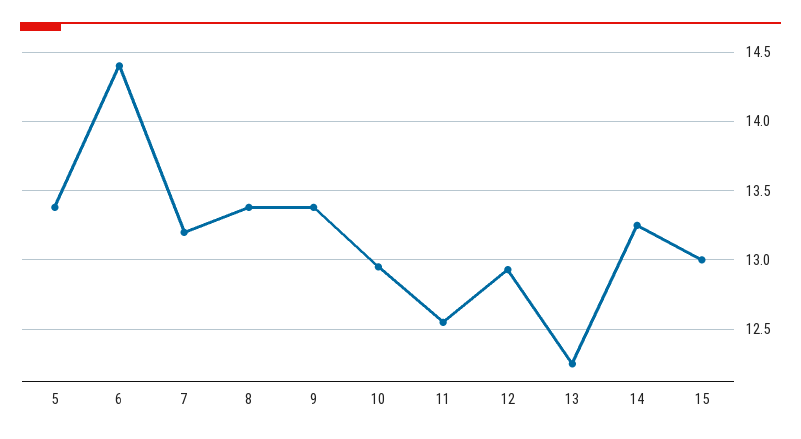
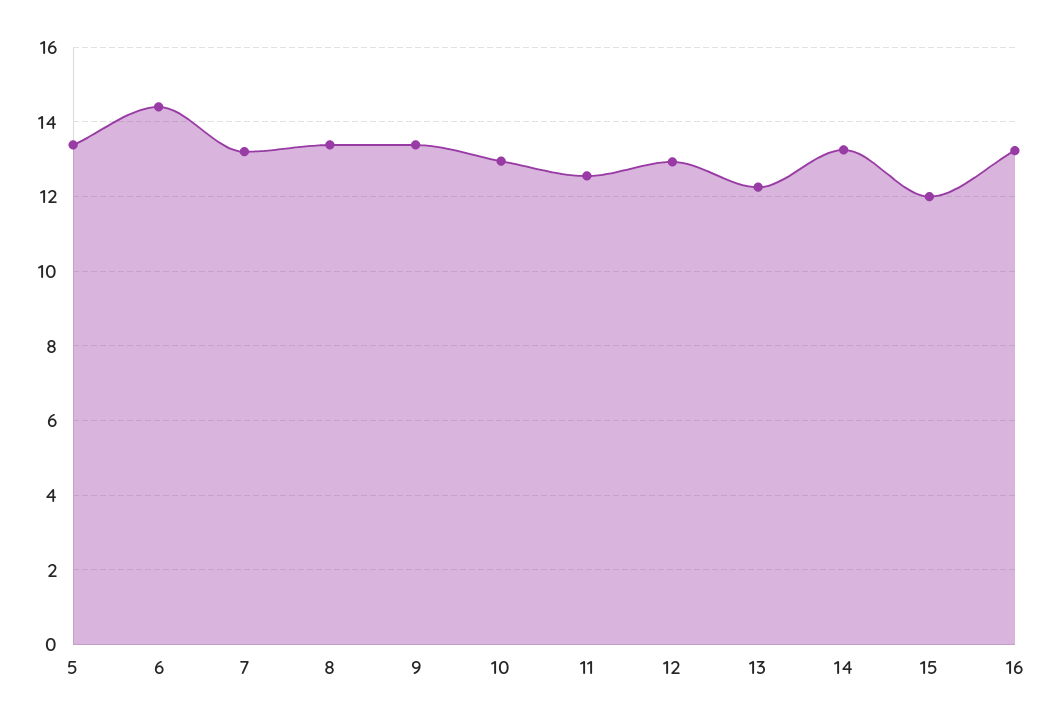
15: 13 -> 12
16: none -> 13.2

